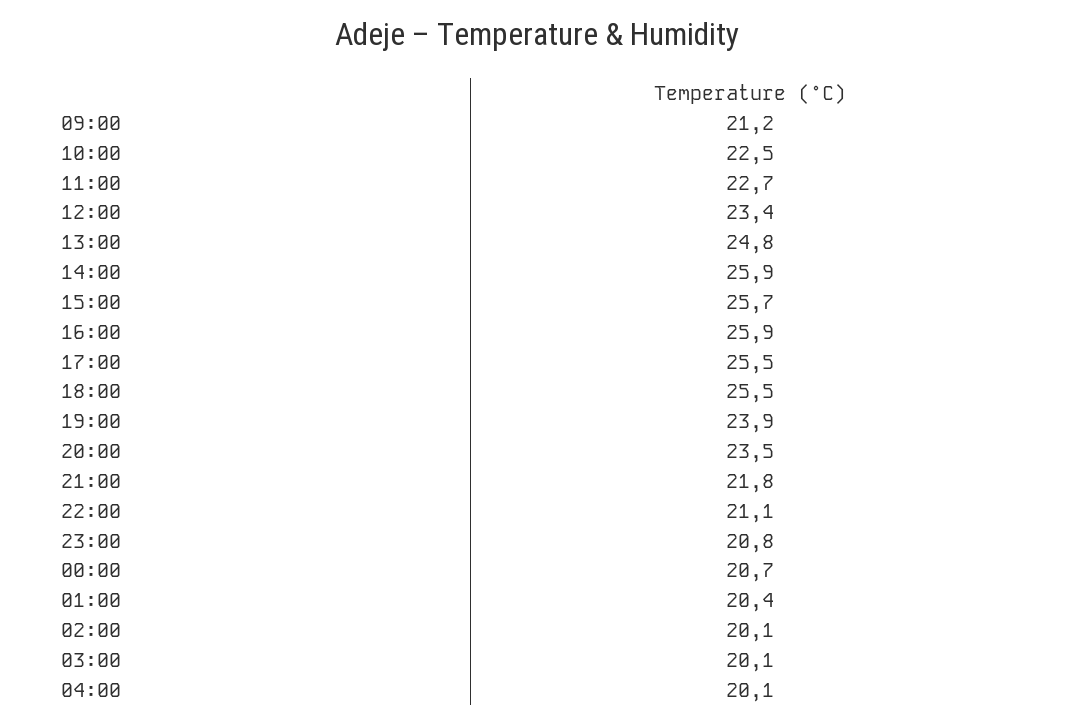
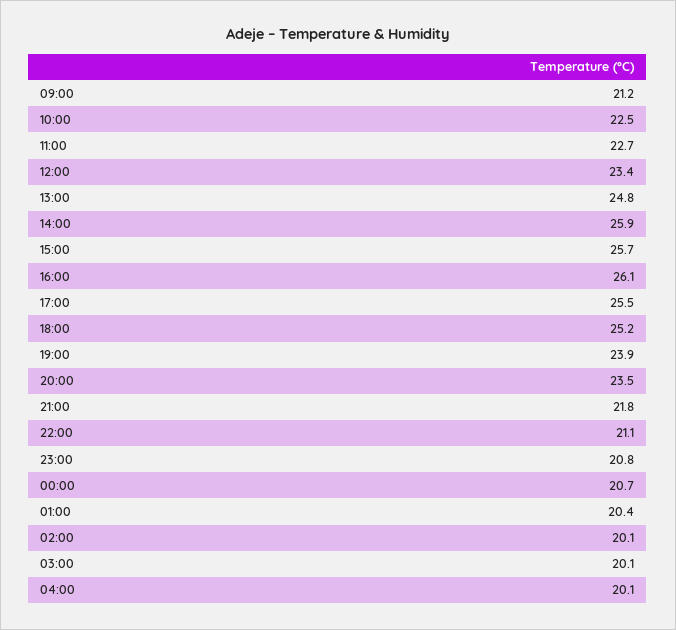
16:00: 25.9 -> 26.1
18:00: 25.5 -> 25.2

